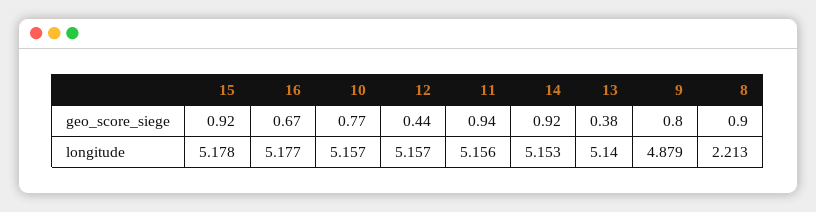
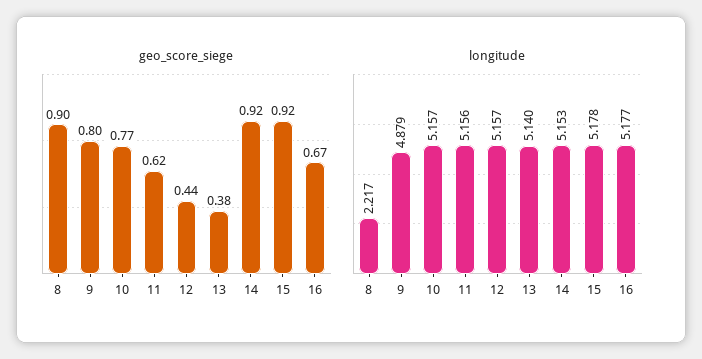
geo_score_siege, 11: 0.94 -> 0.62
longitude, 8: 2.213 -> 2.217

